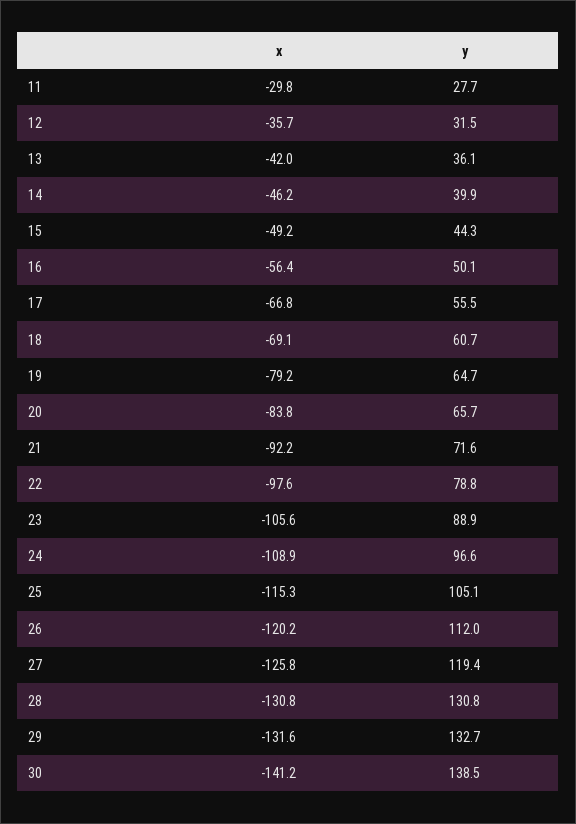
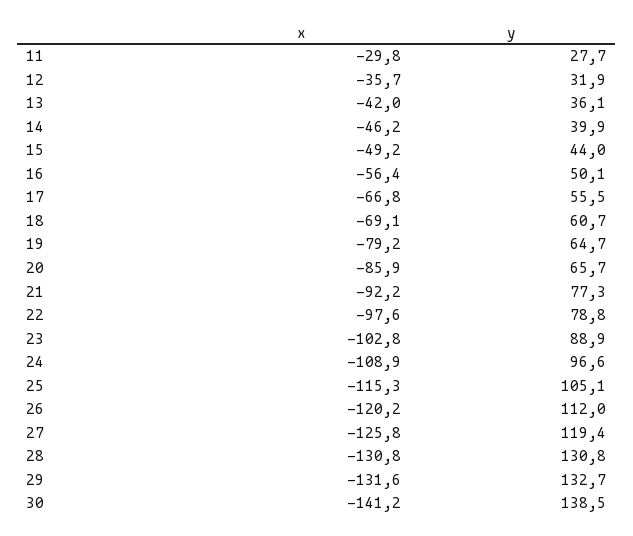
y, 12: 31.5 -> 31.9
y, 15: 44.3 -> 44
x, 20: -83.8 -> -85.9
y, 21: 71.6 -> 77.3
x, 23: -105.6 -> -102.8

